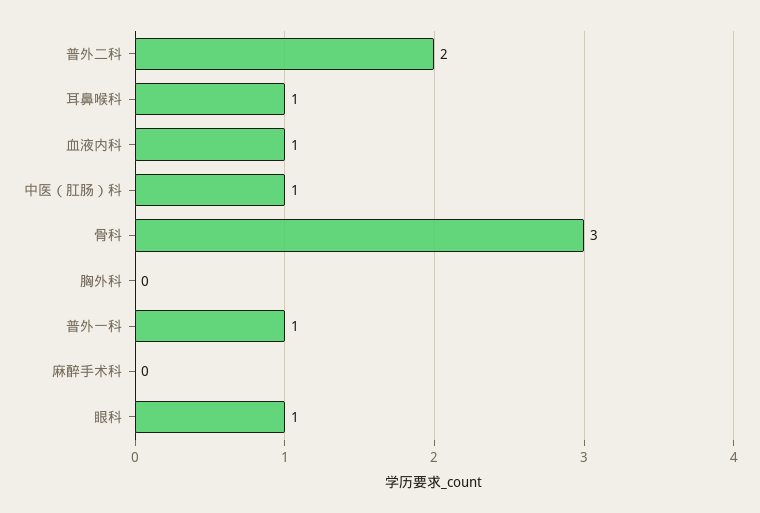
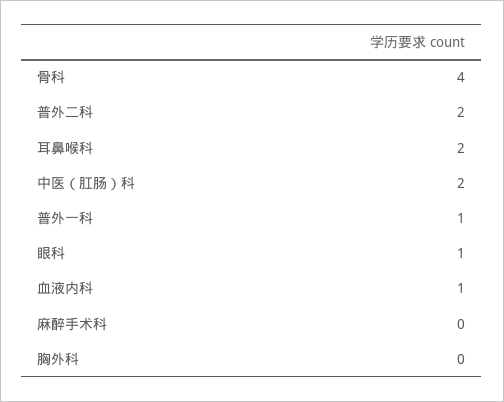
耳鼻喉科: 1 -> 2
中医（肛肠）科: 1 -> 2
骨科: 3 -> 4

